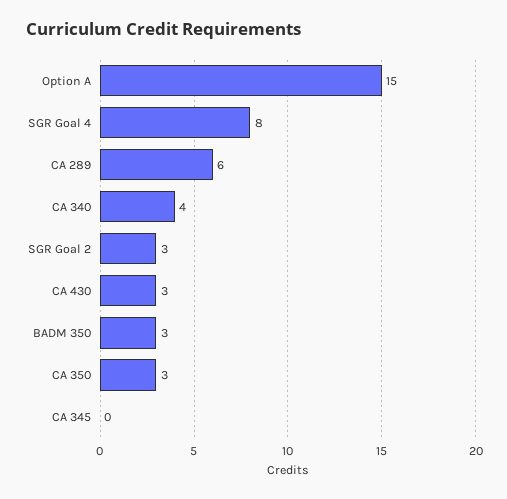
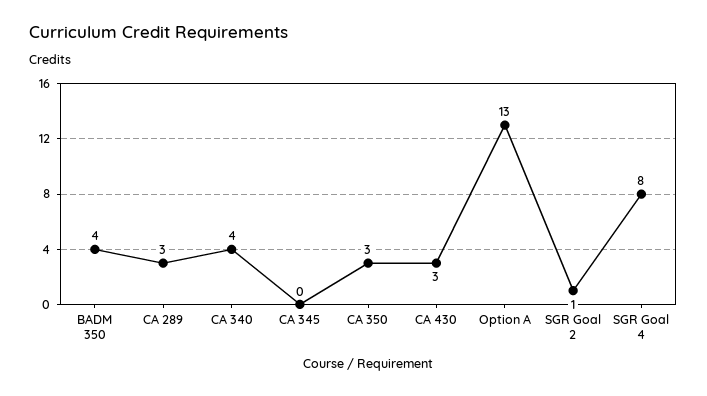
Option A: 15 -> 13
CA 289: 6 -> 3
SGR Goal 2: 3 -> 1
BADM 350: 3 -> 4

